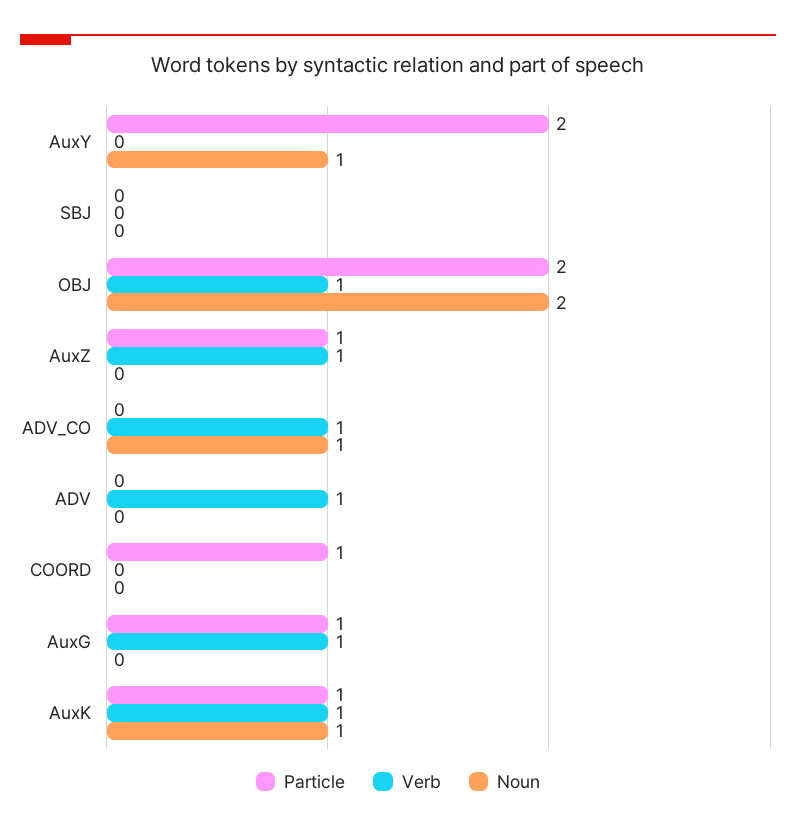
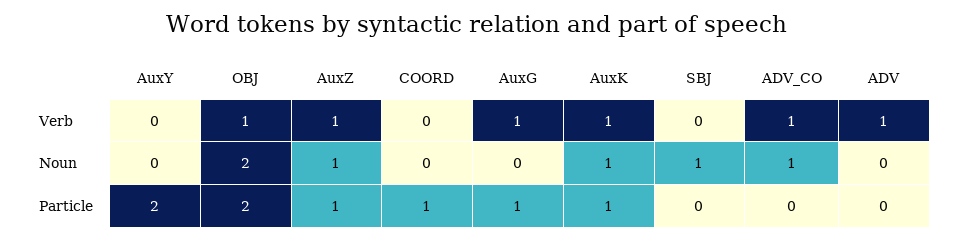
Noun, AuxY: 1 -> 0
Noun, SBJ: 0 -> 1
Noun, AuxZ: 0 -> 1

